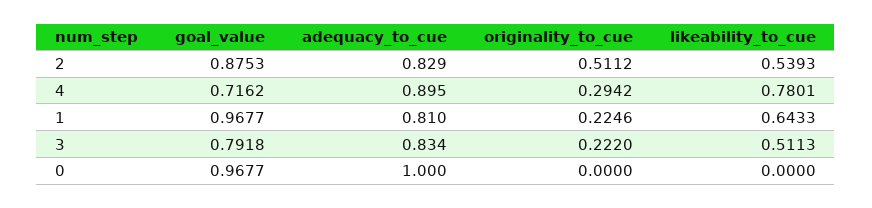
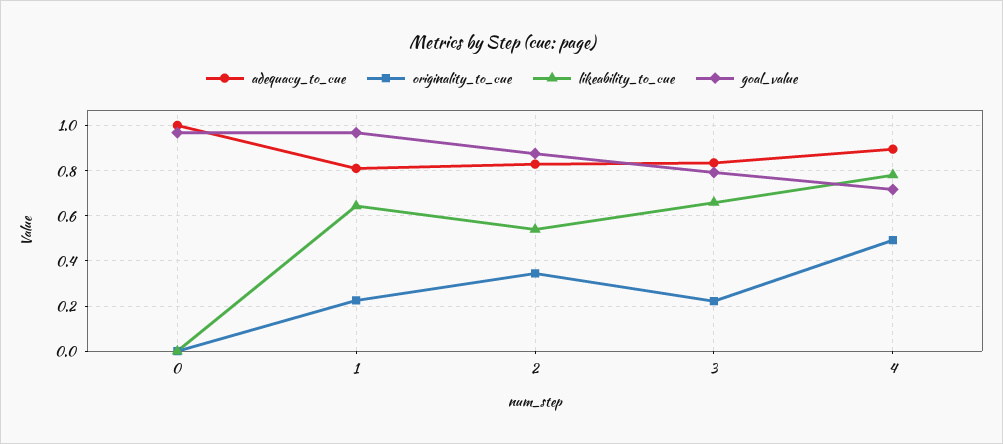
originality_to_cue, 2: 0.5112 -> 0.35
originality_to_cue, 4: 0.2942 -> 0.5
likeability_to_cue, 3: 0.5113 -> 0.65

